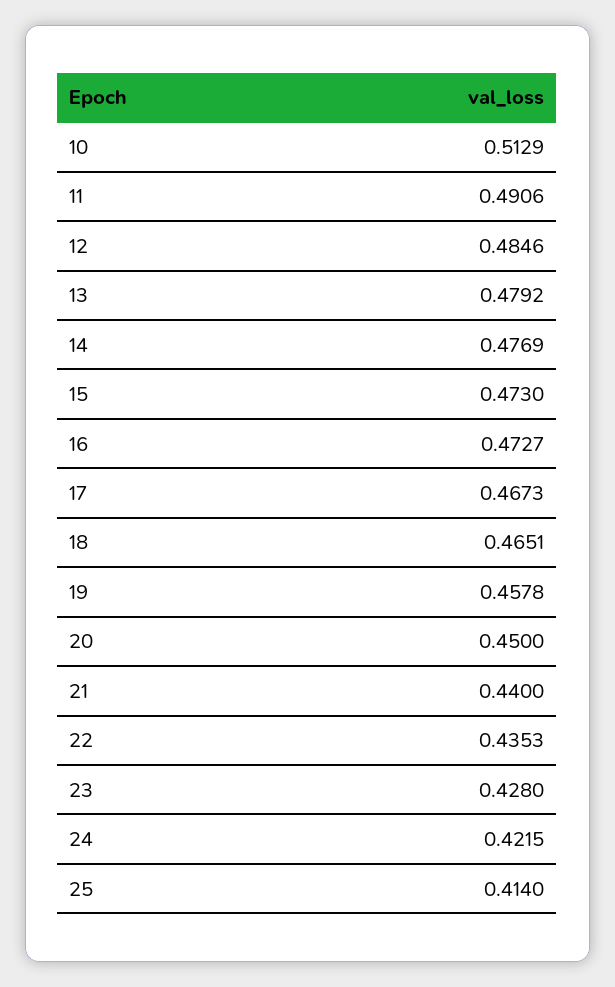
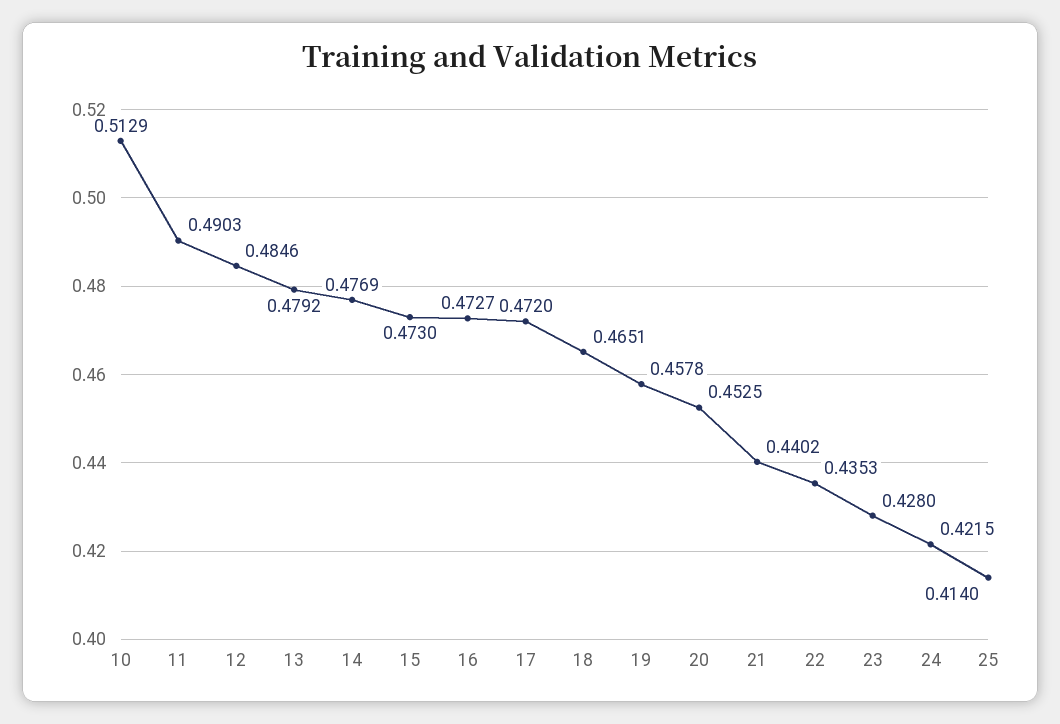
11: 0.4906 -> 0.4903
17: 0.4673 -> 0.472
20: 0.45 -> 0.4525
21: 0.44 -> 0.4402

